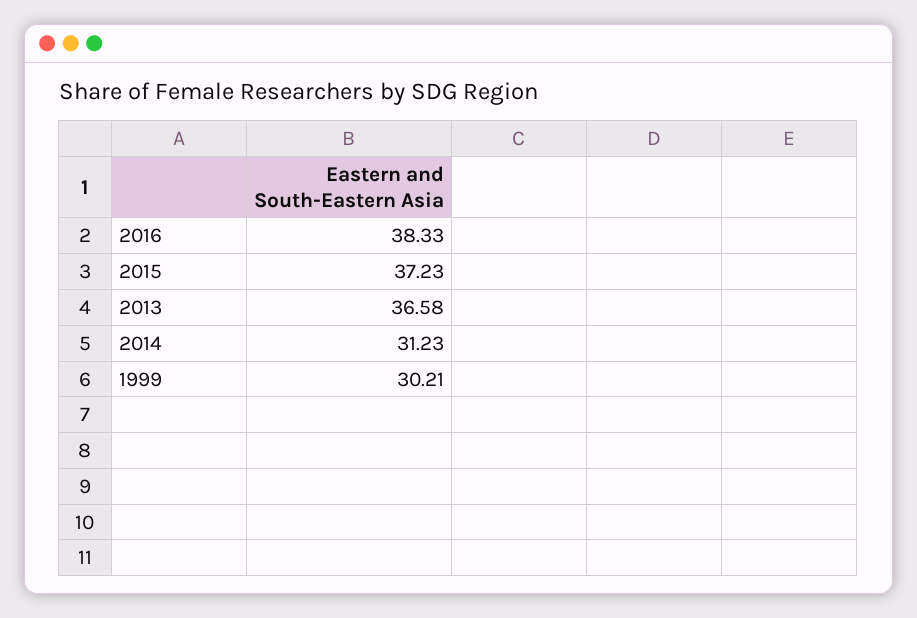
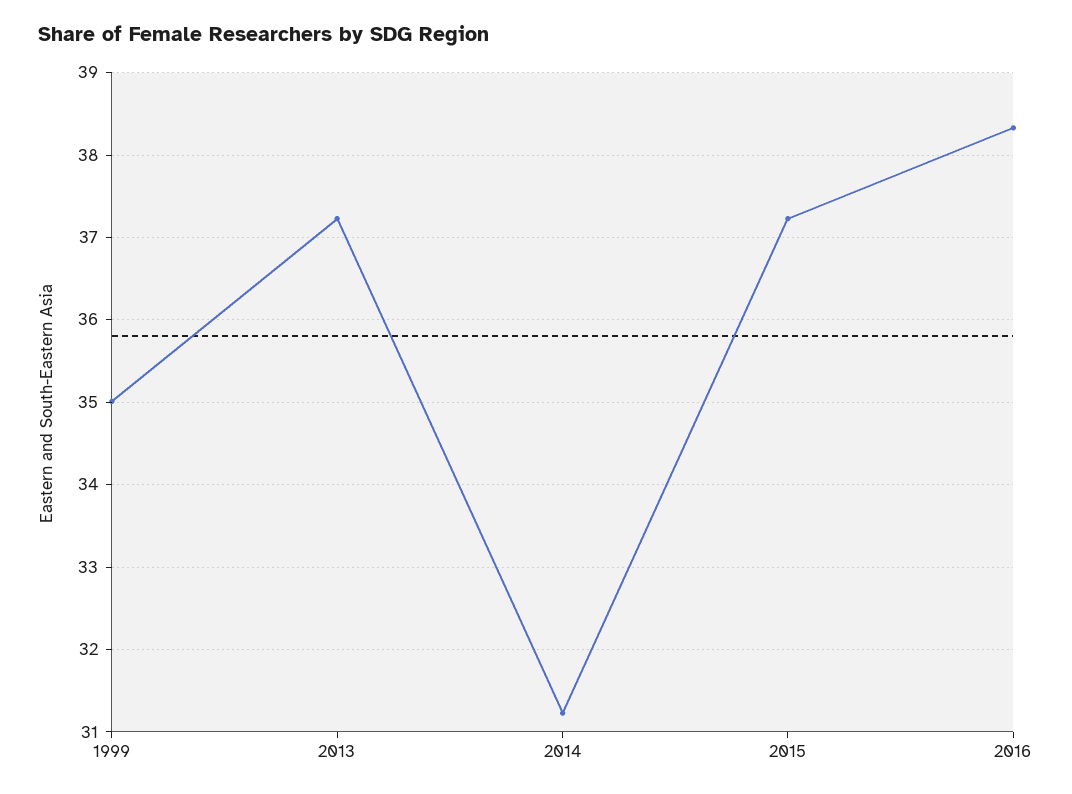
2013: 36.58 -> 37.2
1999: 30.21 -> 35

